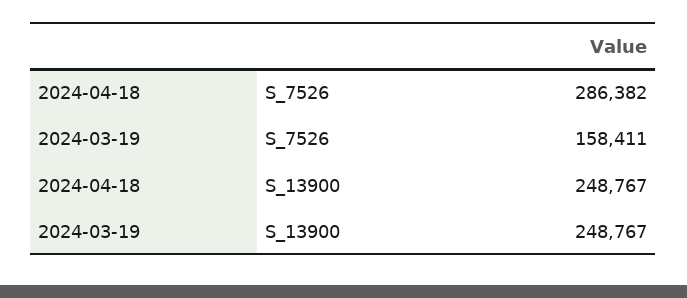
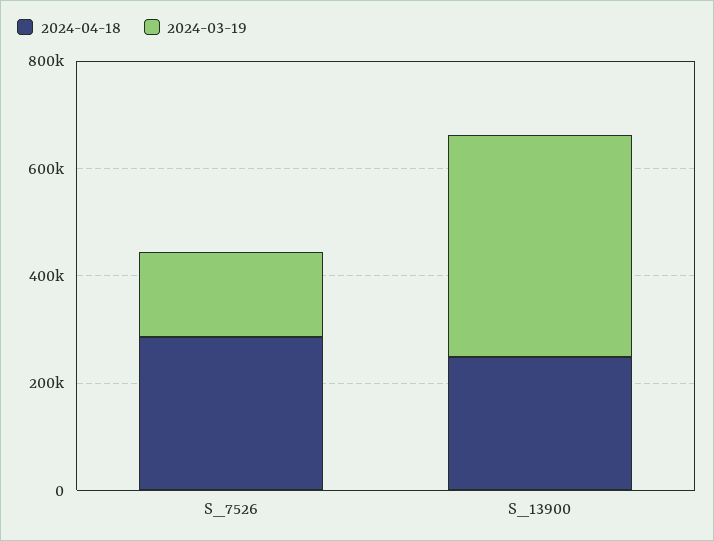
2024-03-19, S_13900: 248767 -> 400000

